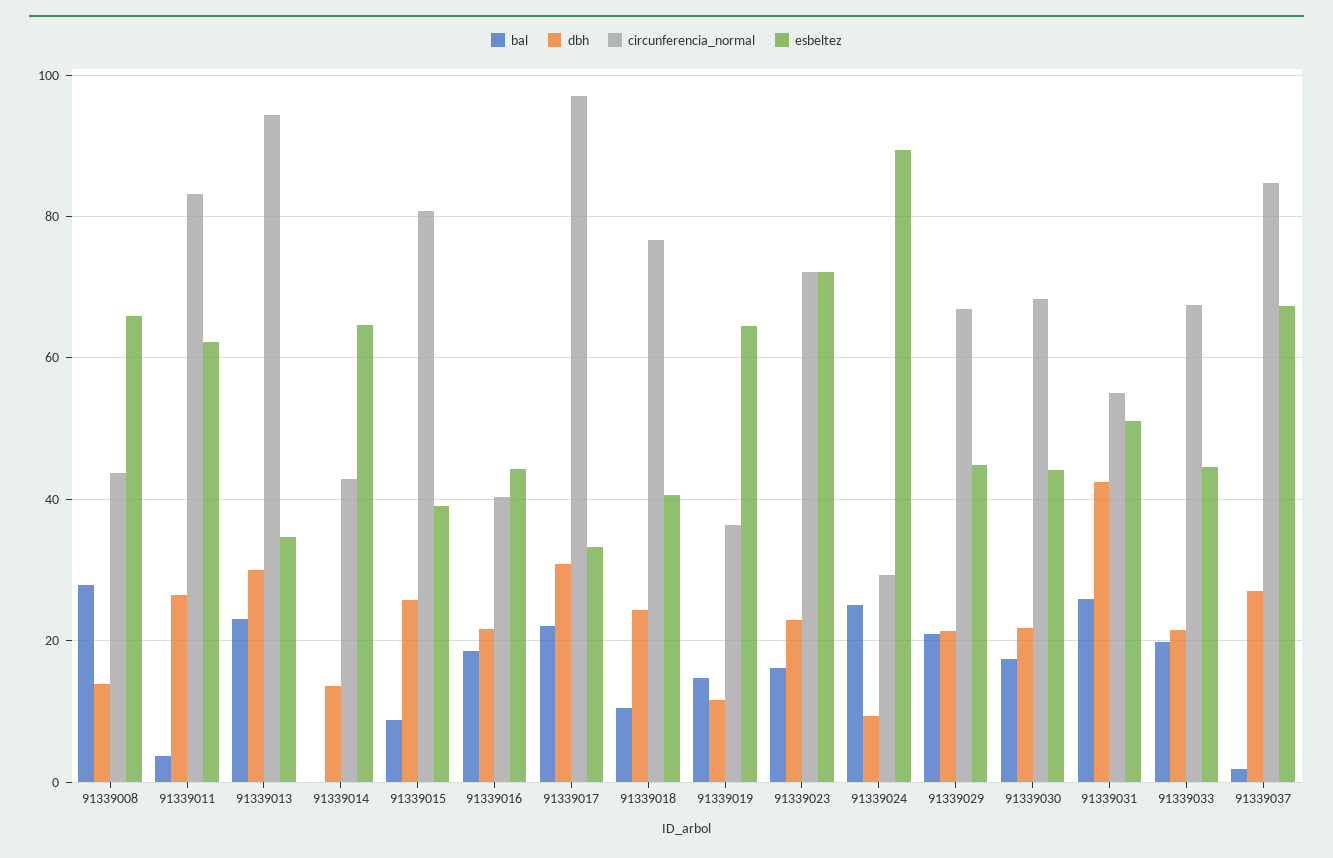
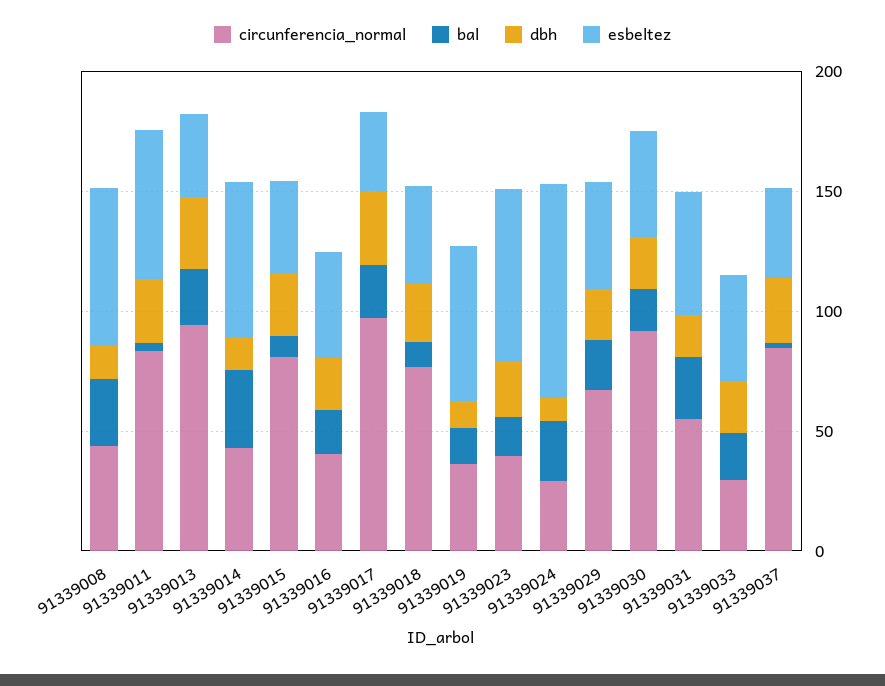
bal, 91339014: 0 -> 30
circunferencia_normal, 91339023: 72 -> 40
circunferencia_normal, 91339030: 68 -> 90
dbh, 91339031: 42 -> 20
circunferencia_normal, 91339033: 68 -> 30
esbeltez, 91339037: 68 -> 40

